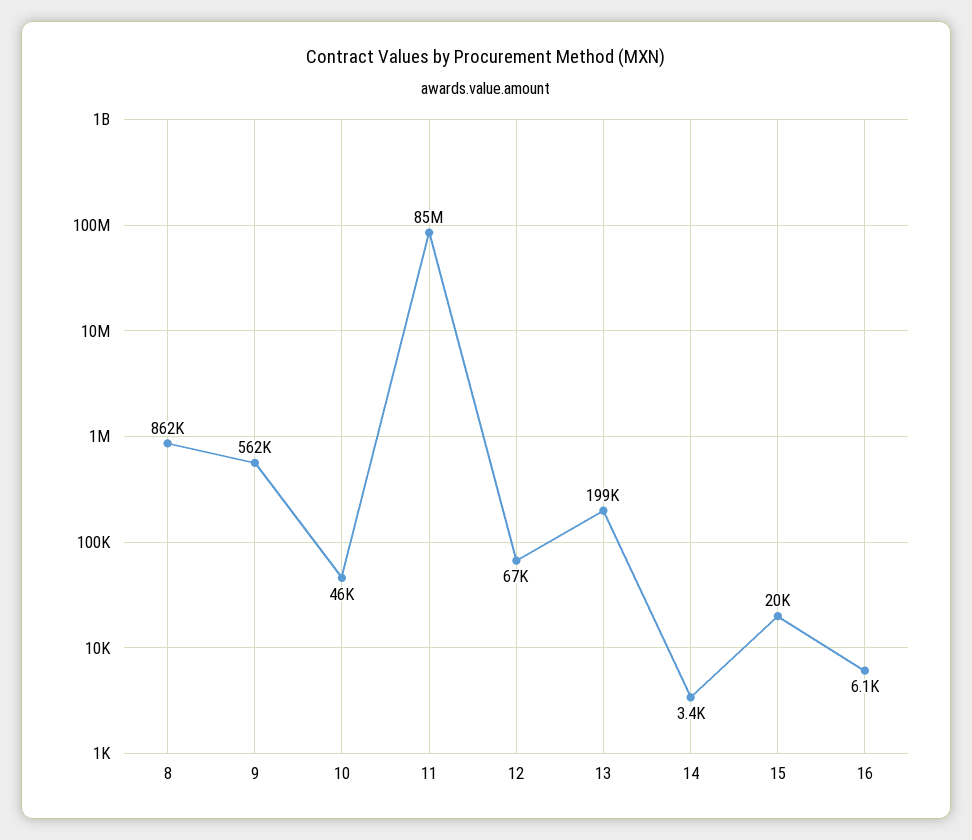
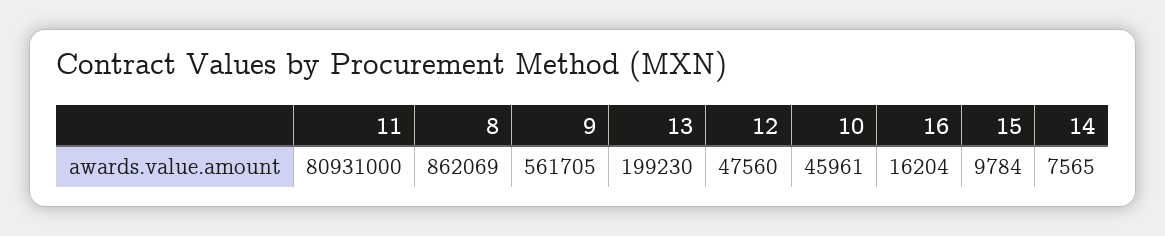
11: 85000000 -> 80931000
12: 67000 -> 47560
14: 3400 -> 7565
15: 20000 -> 9784
16: 6100 -> 16204

